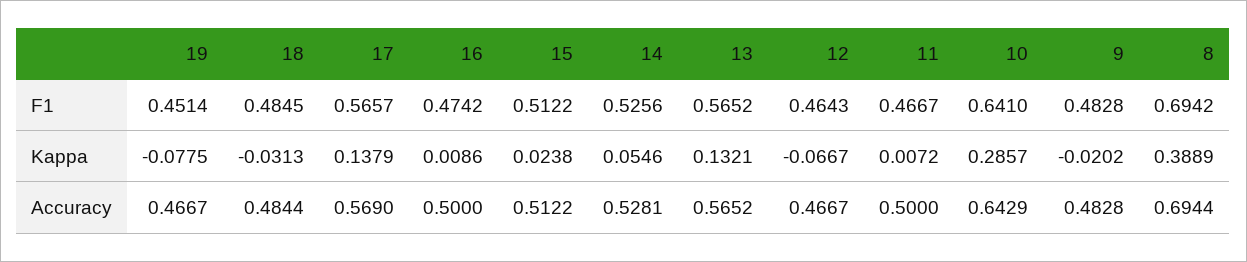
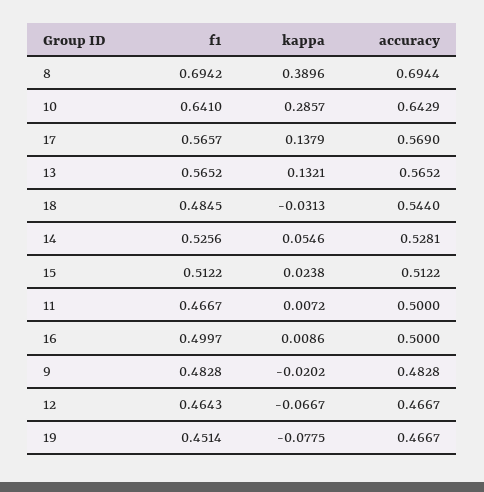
16, F1: 0.4742 -> 0.4997
8, Kappa: 0.3889 -> 0.3896
18, Accuracy: 0.4844 -> 0.544

